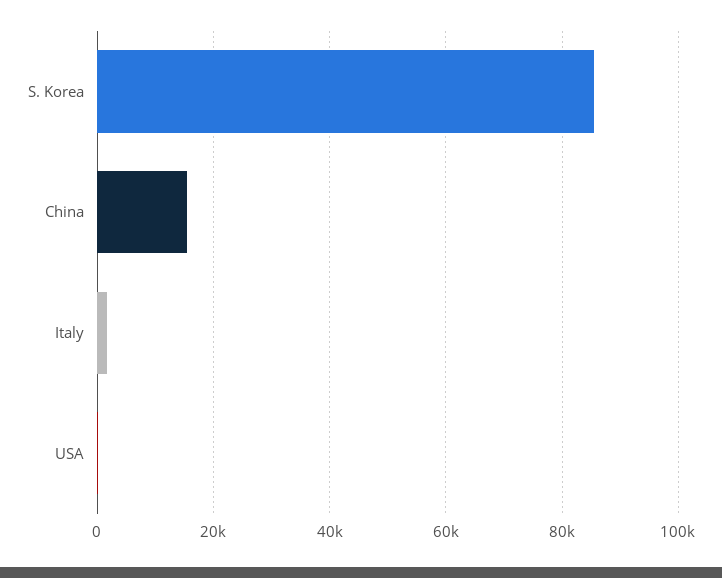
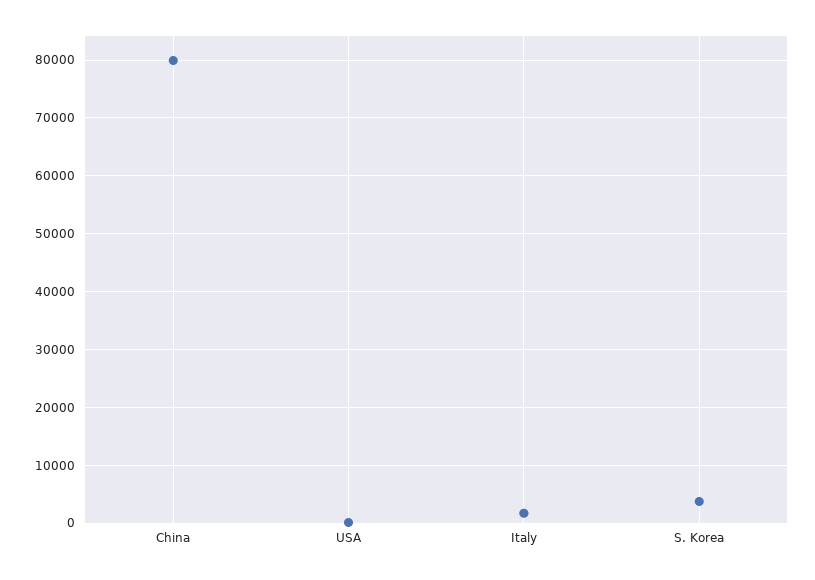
S. Korea: 86000 -> 4000
China: 16000 -> 80000

